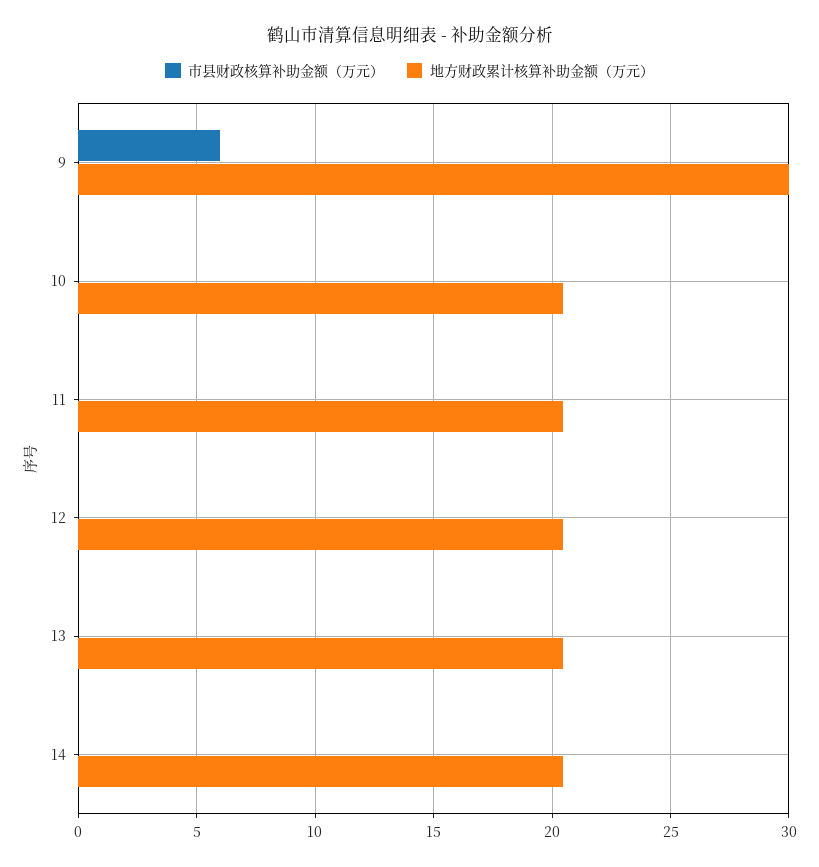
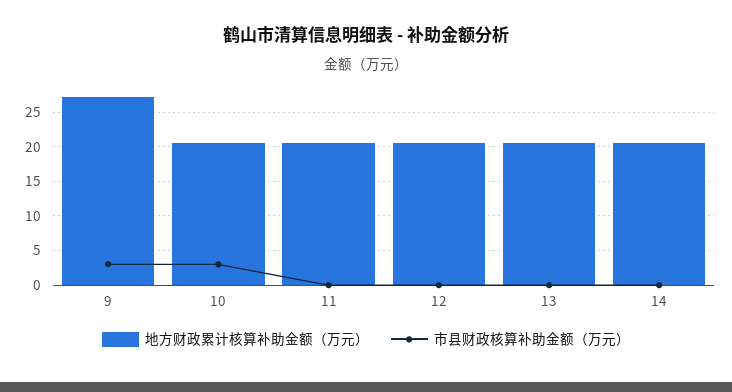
市县财政核算补助金额（万元）, 9: 6 -> 3
地方财政累计核算补助金额（万元）, 9: 30 -> 27
市县财政核算补助金额（万元）, 10: 0 -> 3

